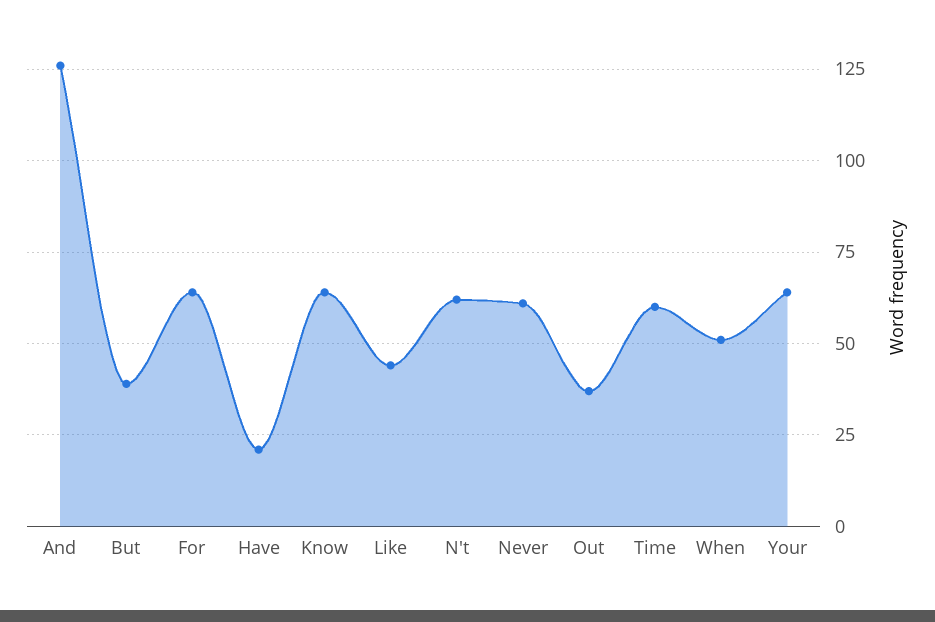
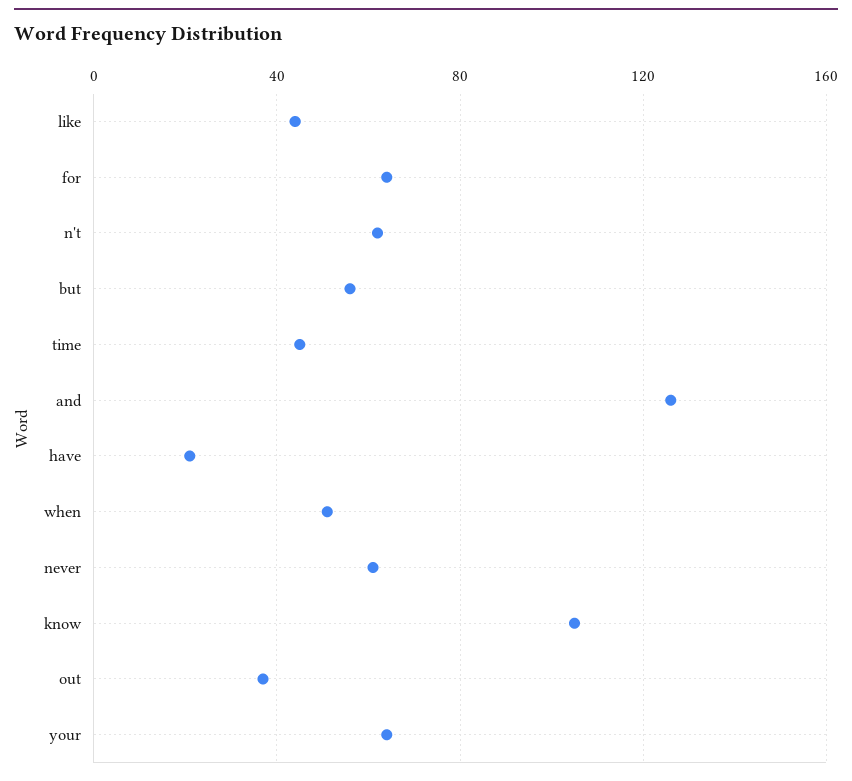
But: 40 -> 55
Know: 65 -> 105
Time: 60 -> 45

